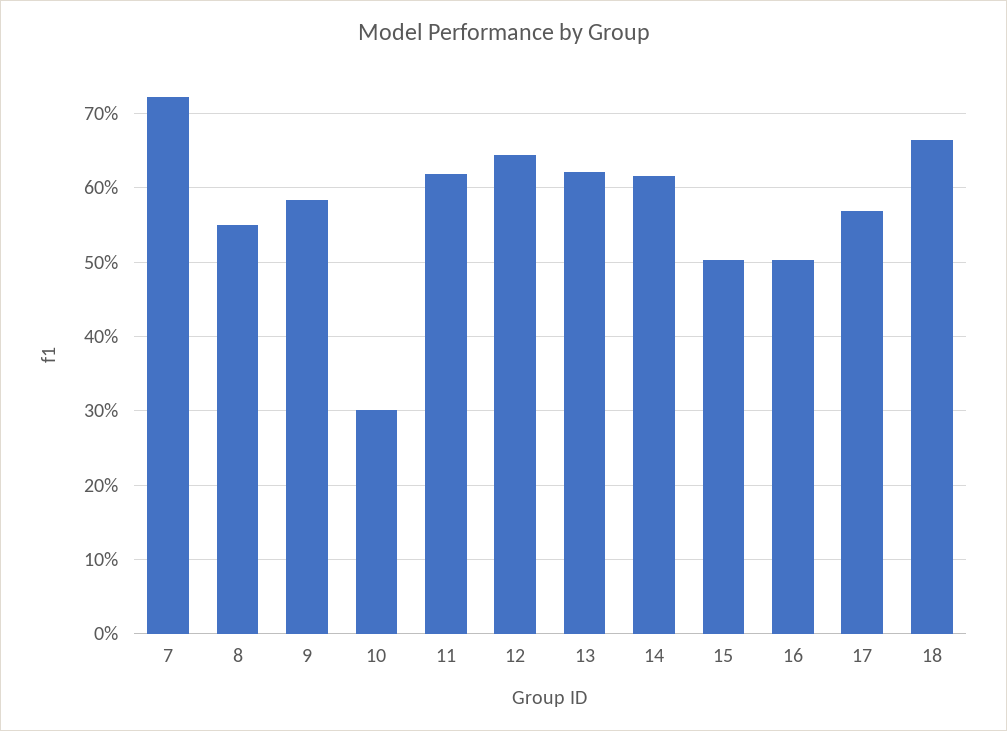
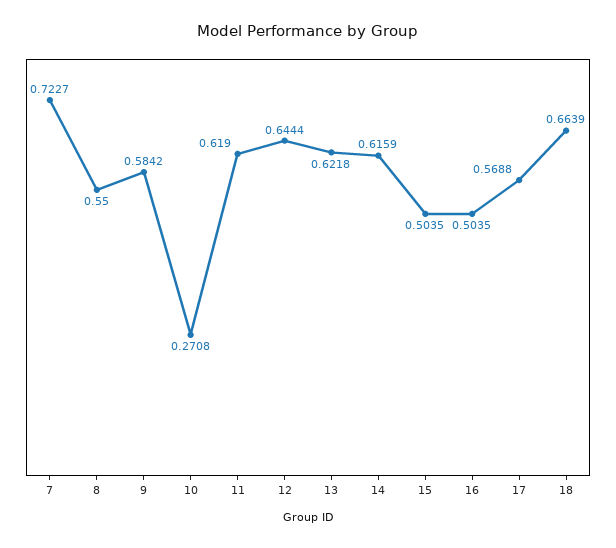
10: 0.3 -> 0.2708

